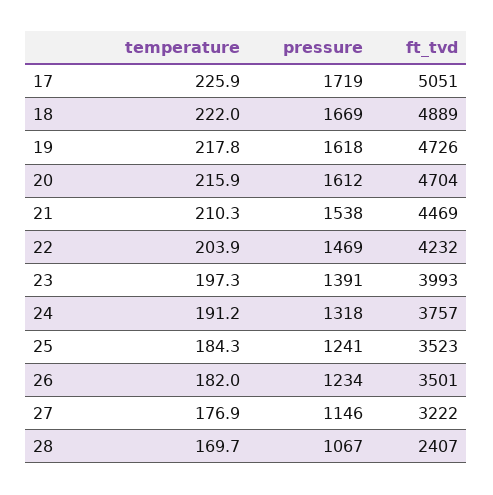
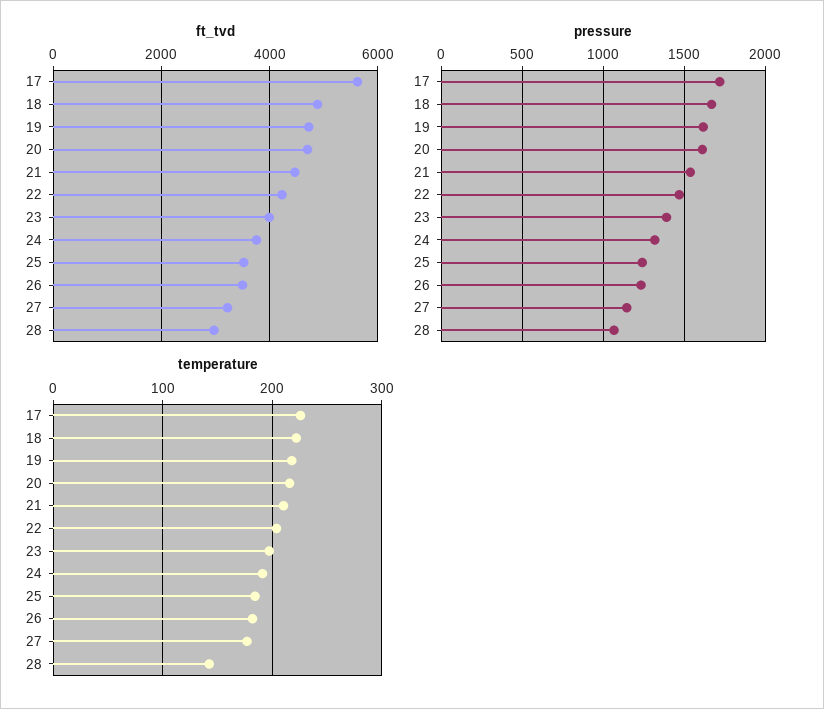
ft_tvd, 17: 5051 -> 5600
temperature, 28: 169.7 -> 140
ft_tvd, 28: 2407 -> 3000

